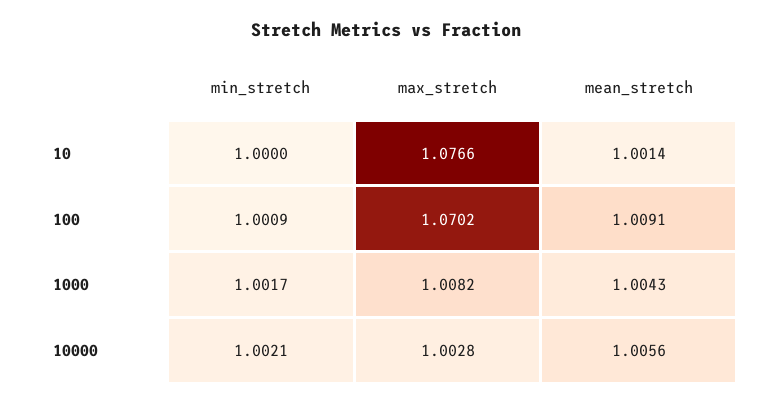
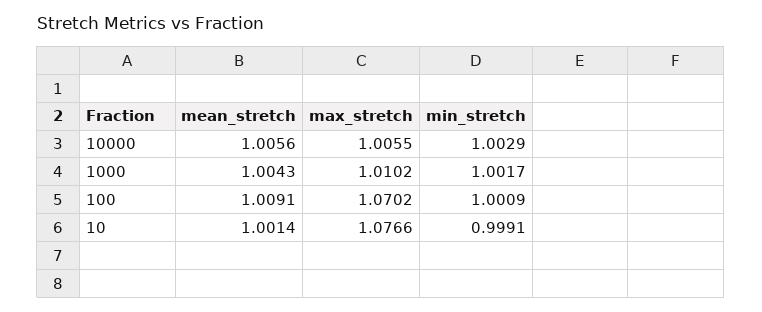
min_stretch, 10: 1 -> 0.9991
max_stretch, 1000: 1.0082 -> 1.0102
min_stretch, 10000: 1.0021 -> 1.0029
max_stretch, 10000: 1.0028 -> 1.0055

